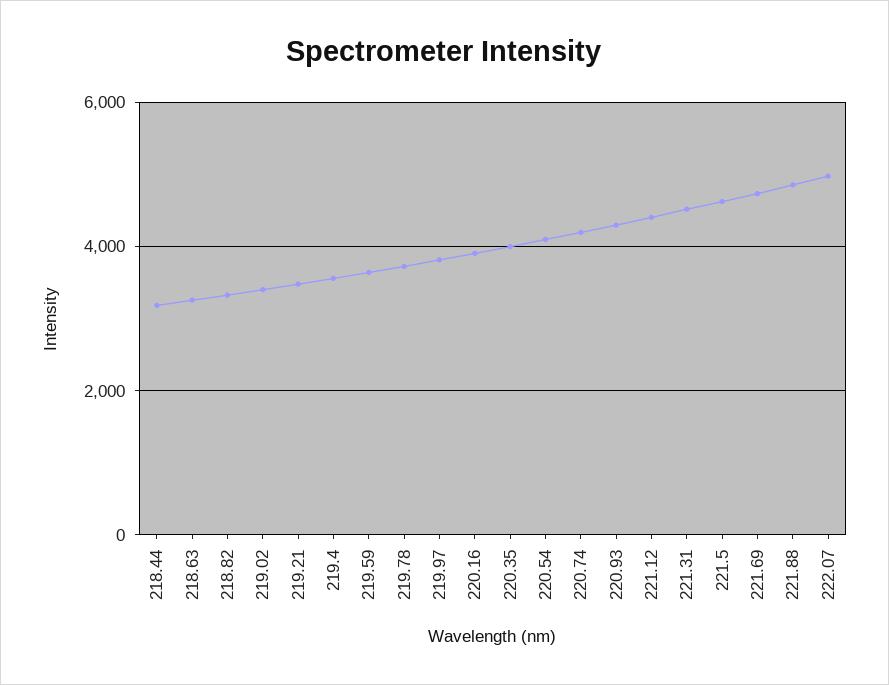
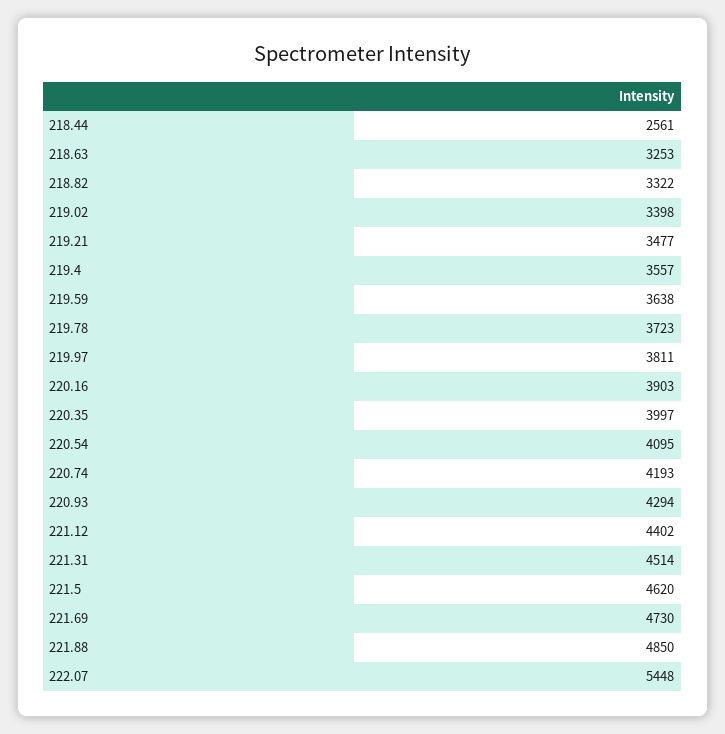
218.44: 3200 -> 2561
222.07: 5000 -> 5448

